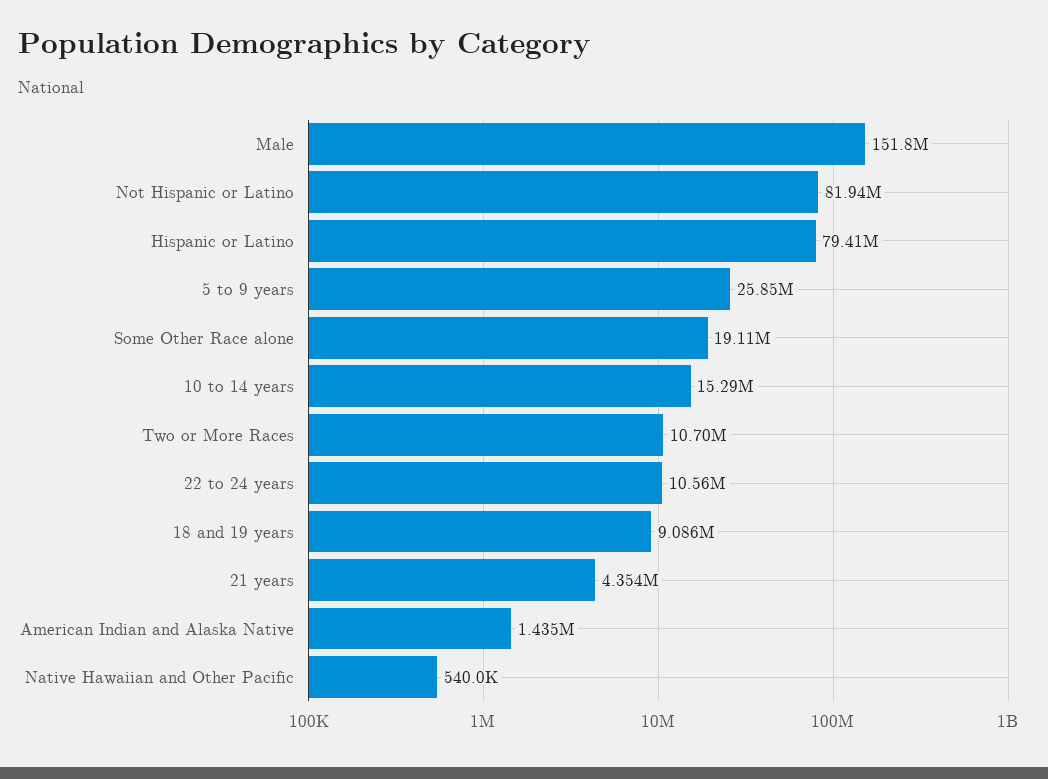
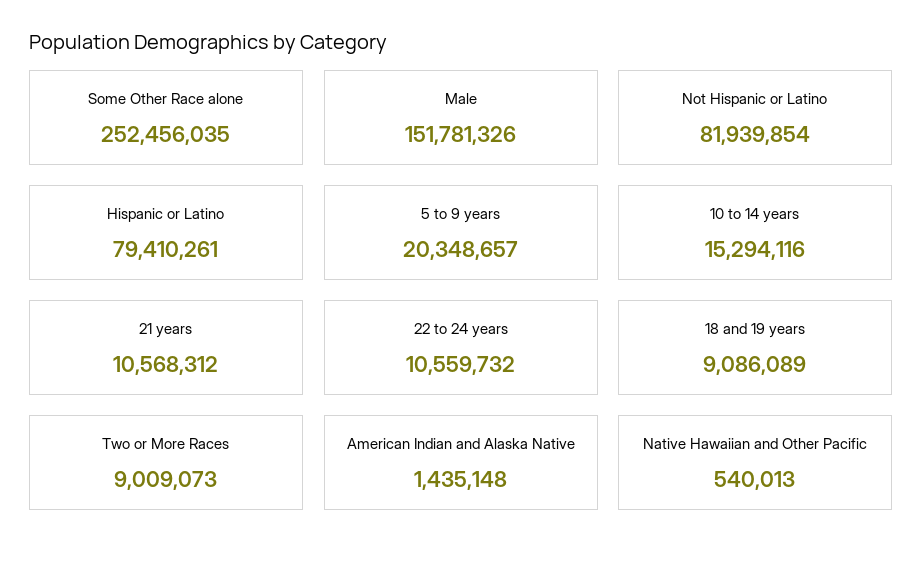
5 to 9 years: 25850000 -> 20348657
Some Other Race alone: 19110000 -> 252456035
Two or More Races: 10700000 -> 9009073
21 years: 4354000 -> 10568312

